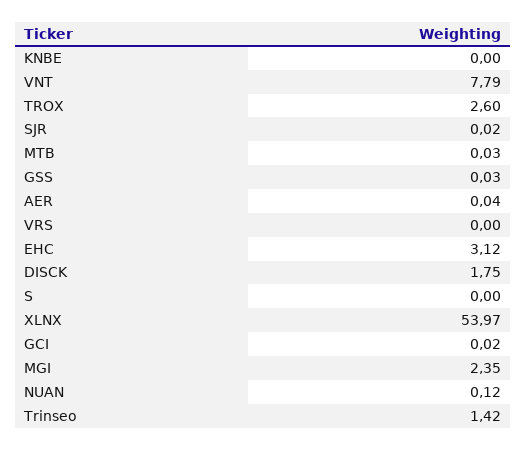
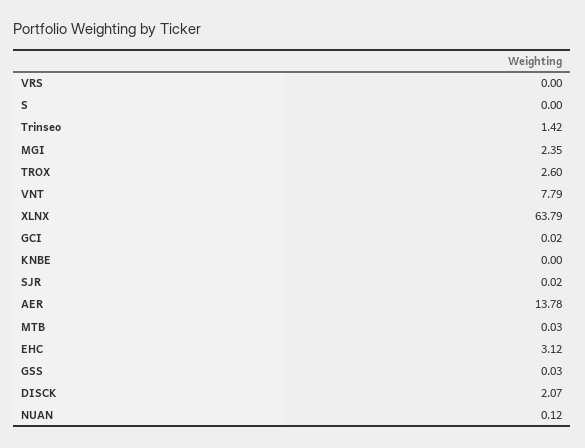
AER: 0.04 -> 13.78
DISCK: 1.75 -> 2.07
XLNX: 53.97 -> 63.79

